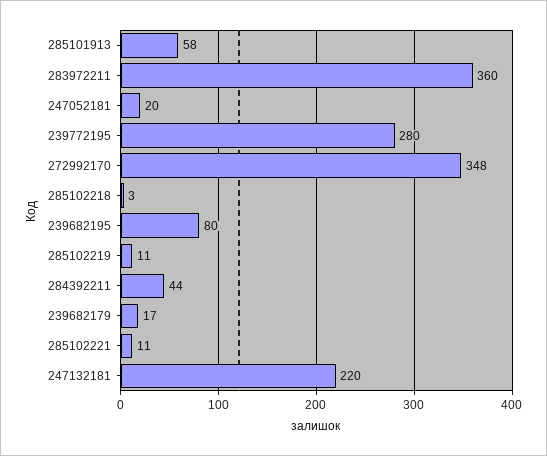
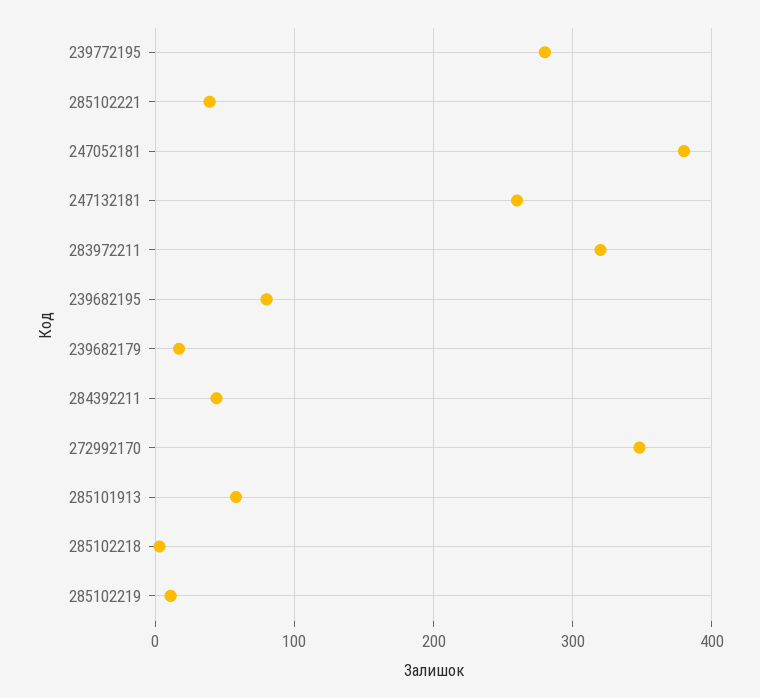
283972211: 360 -> 320
247052181: 20 -> 380
285102221: 11 -> 40
247132181: 220 -> 260

